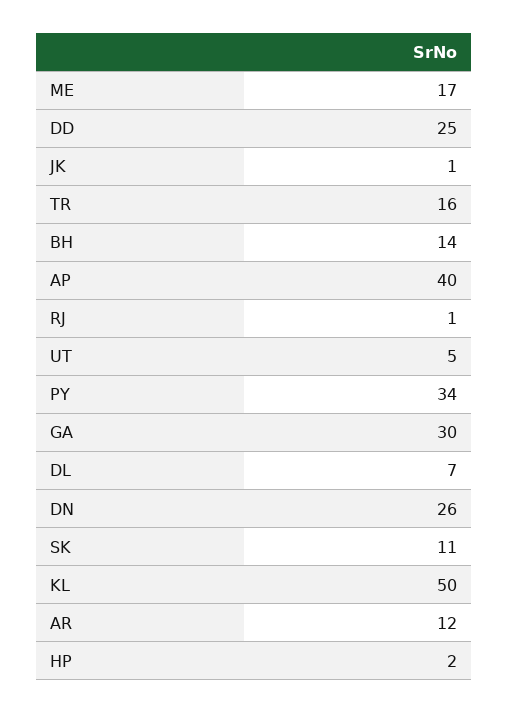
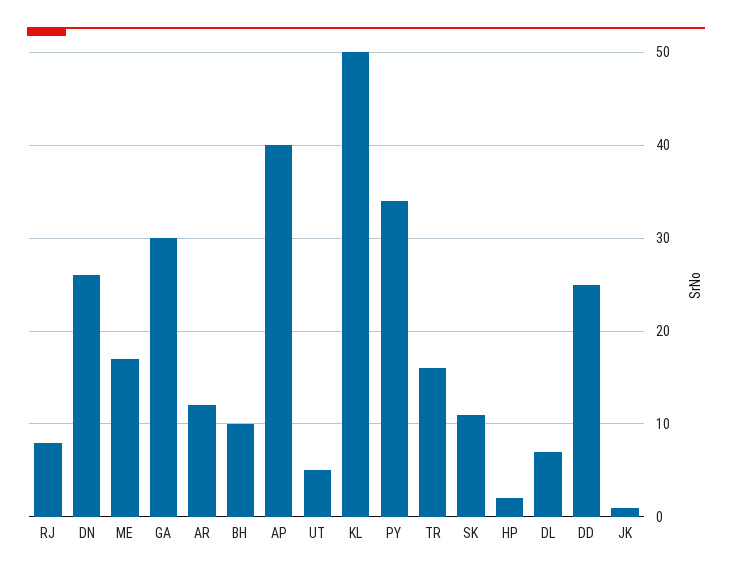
BH: 14 -> 10
RJ: 1 -> 8

